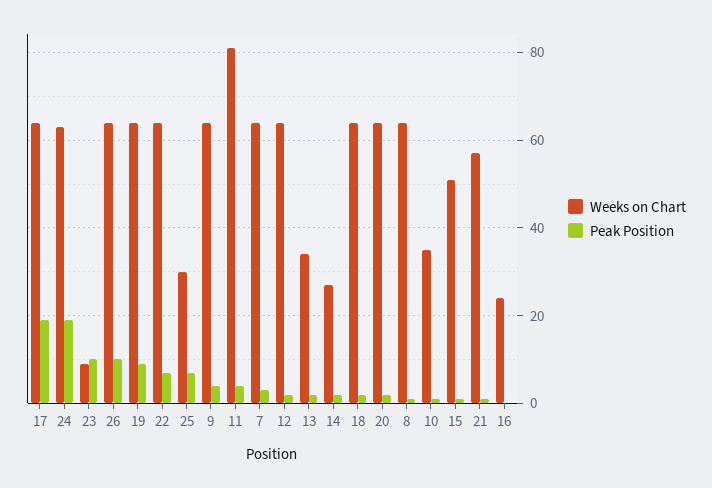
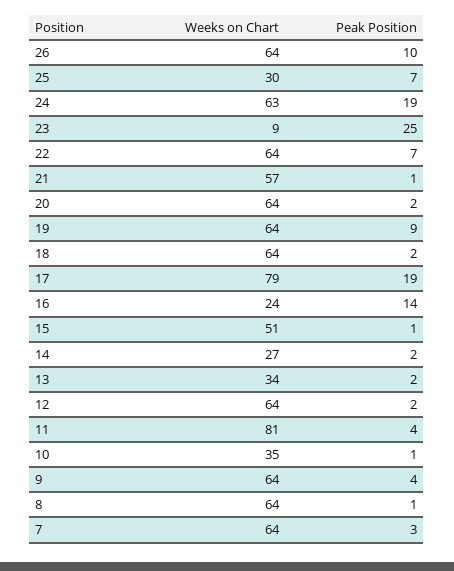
Weeks on Chart, 17: 65 -> 79
Peak Position, 23: 10 -> 25
Peak Position, 16: 0 -> 14

